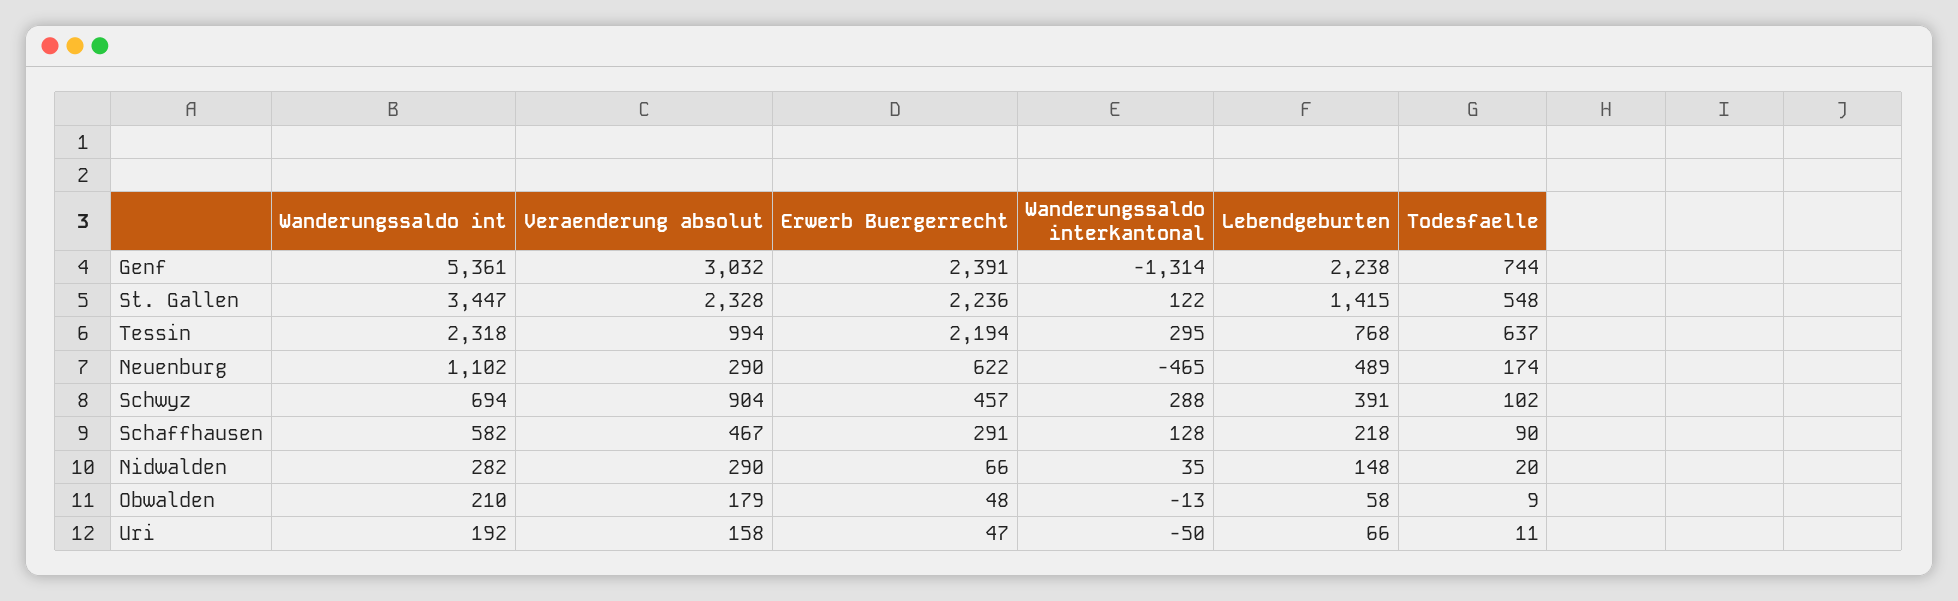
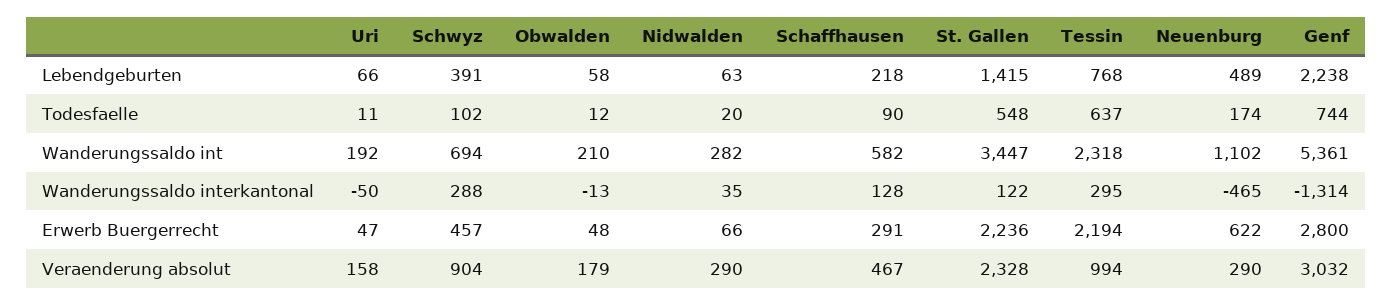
Erwerb Buergerrecht, Genf: 2391 -> 2800
Lebendgeburten, Nidwalden: 148 -> 63
Todesfaelle, Obwalden: 9 -> 12

